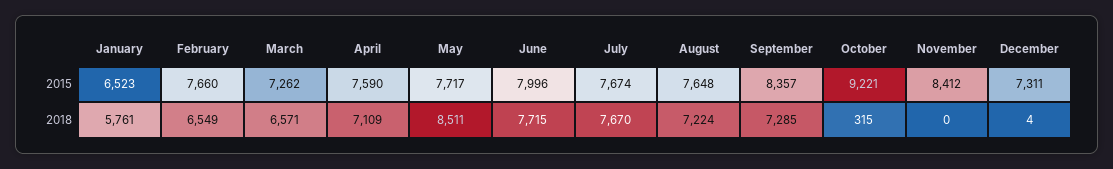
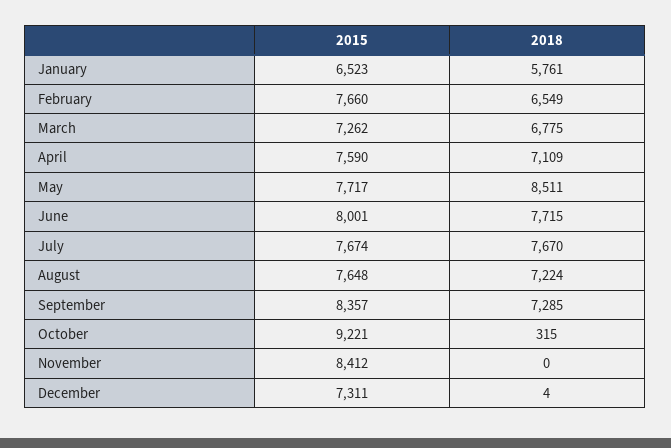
June, 2015: 7996 -> 8001
March, 2018: 6571 -> 6775

